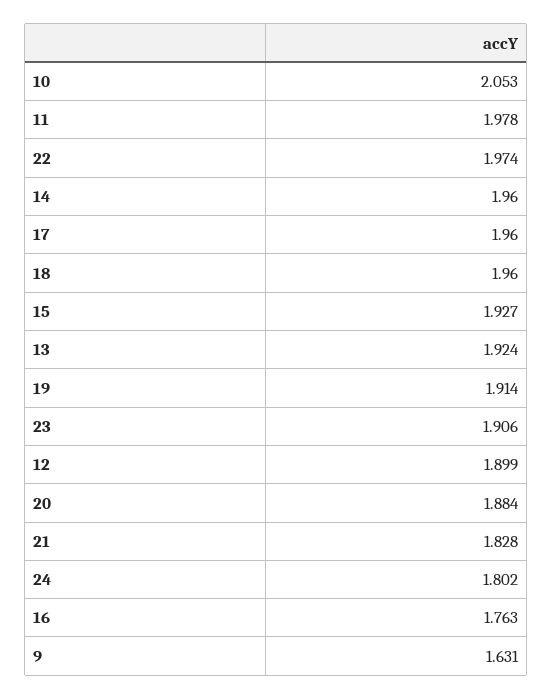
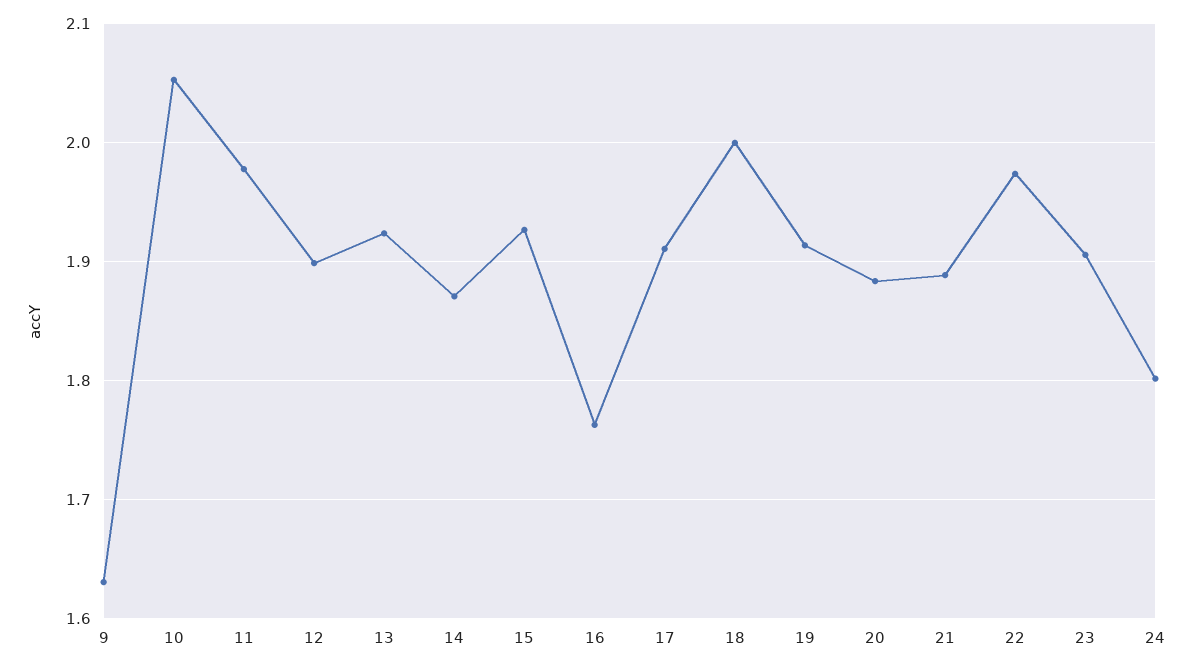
14: 1.96 -> 1.87
17: 1.96 -> 1.91
18: 1.96 -> 2
21: 1.828 -> 1.89

